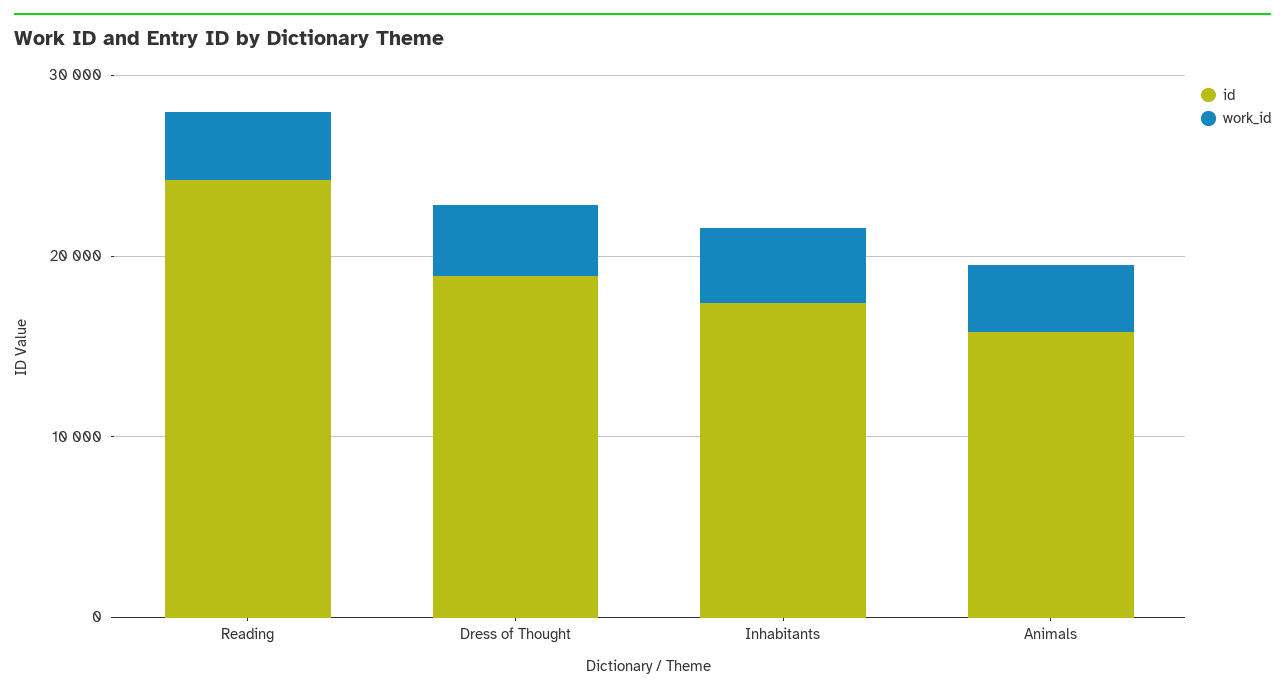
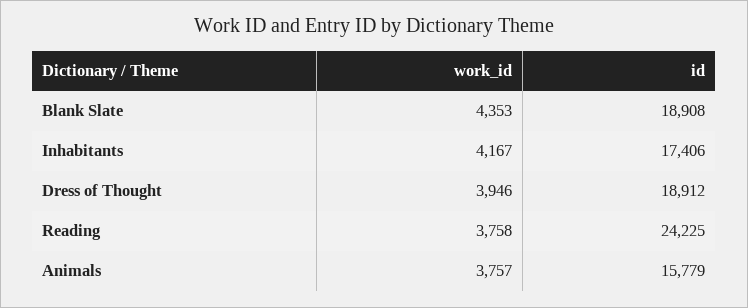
work_id, Blank Slate: none -> 4353
id, Blank Slate: none -> 18908

